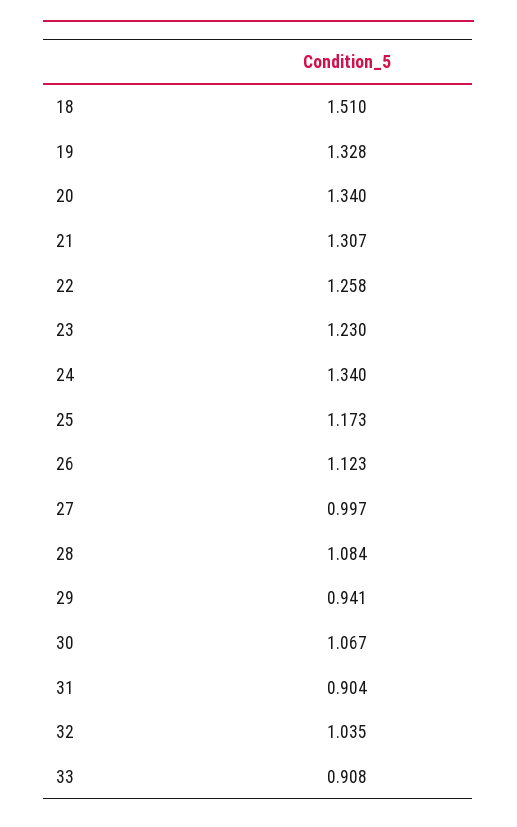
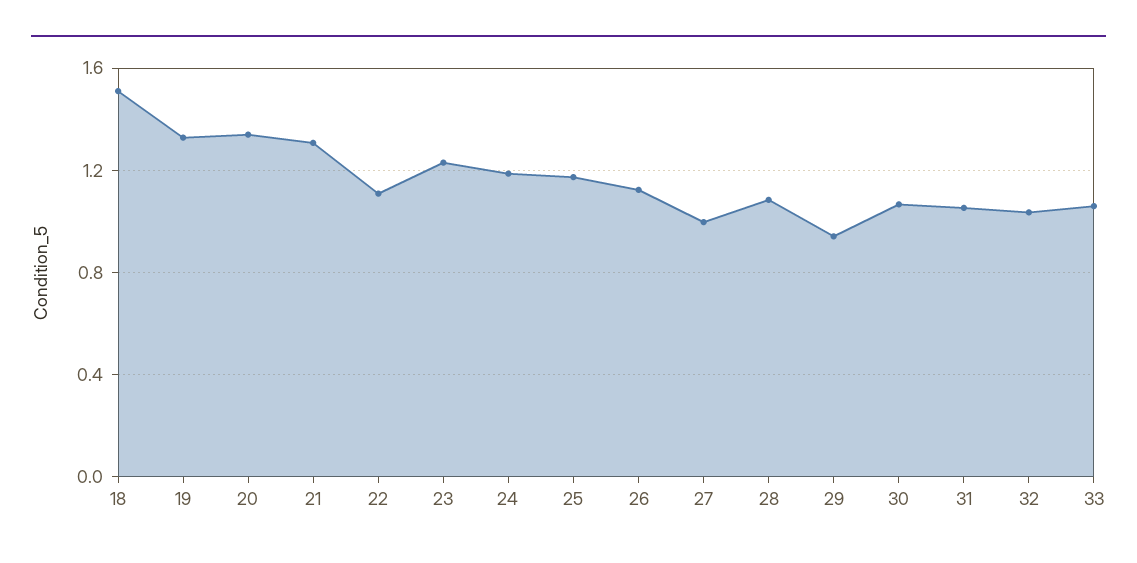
22: 1.258 -> 1.1
24: 1.34 -> 1.2
31: 0.904 -> 1.05
33: 0.908 -> 1.05

